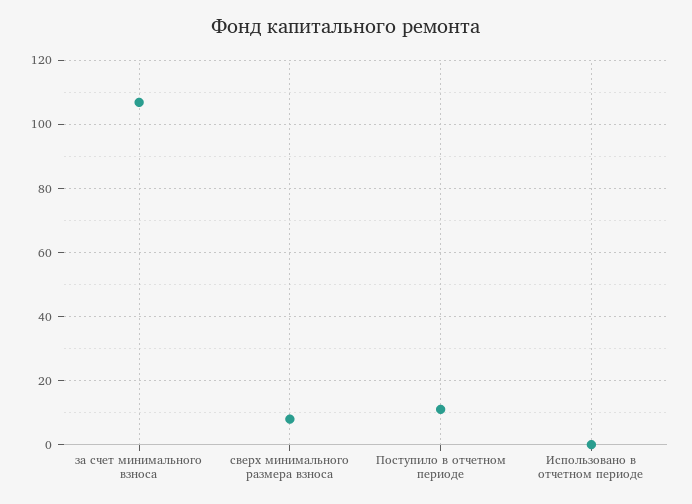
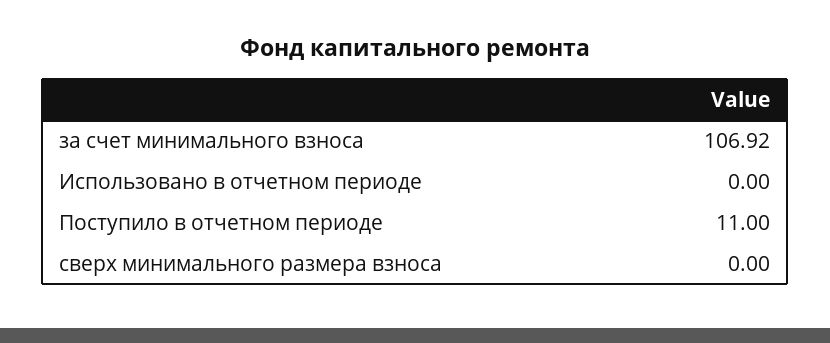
сверх минимального размера взноса: 8 -> 0

